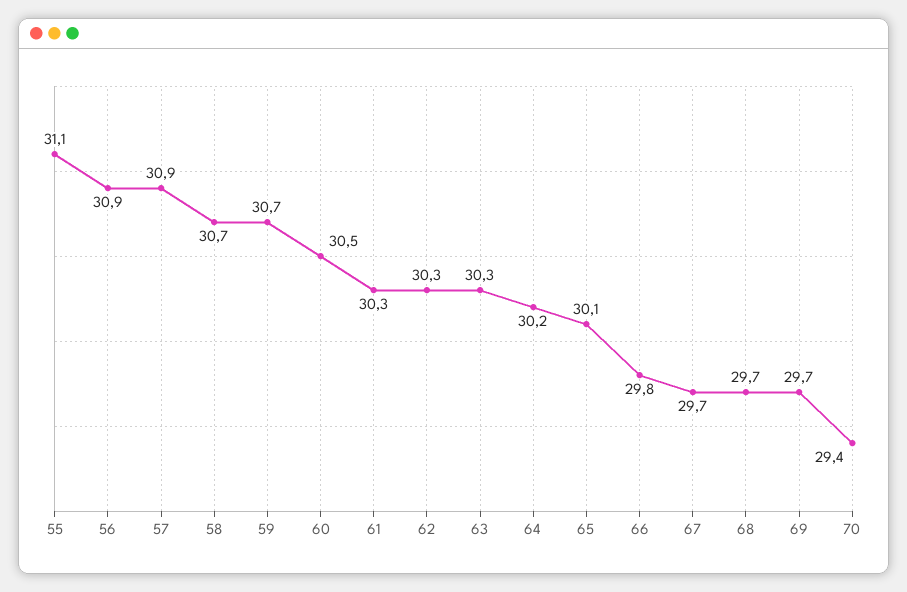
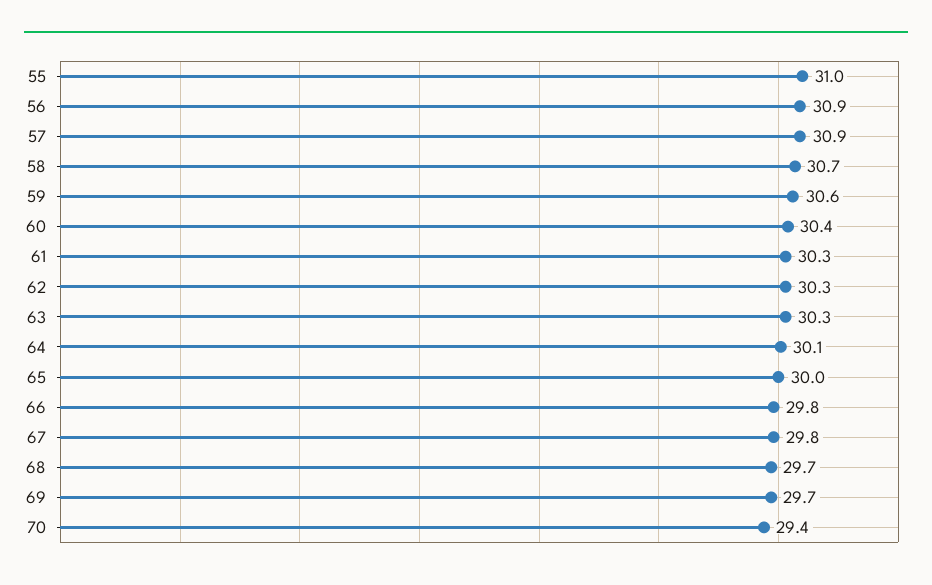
55: 31.1 -> 31
59: 30.7 -> 30.6
60: 30.5 -> 30.4
64: 30.2 -> 30.1
65: 30.1 -> 30
67: 29.7 -> 29.8

